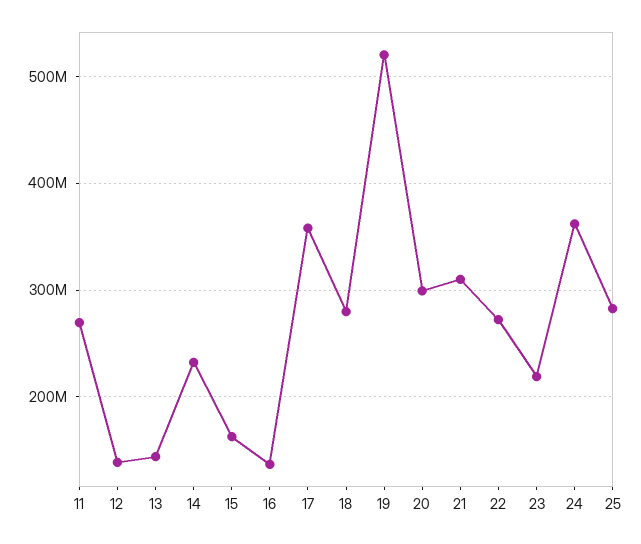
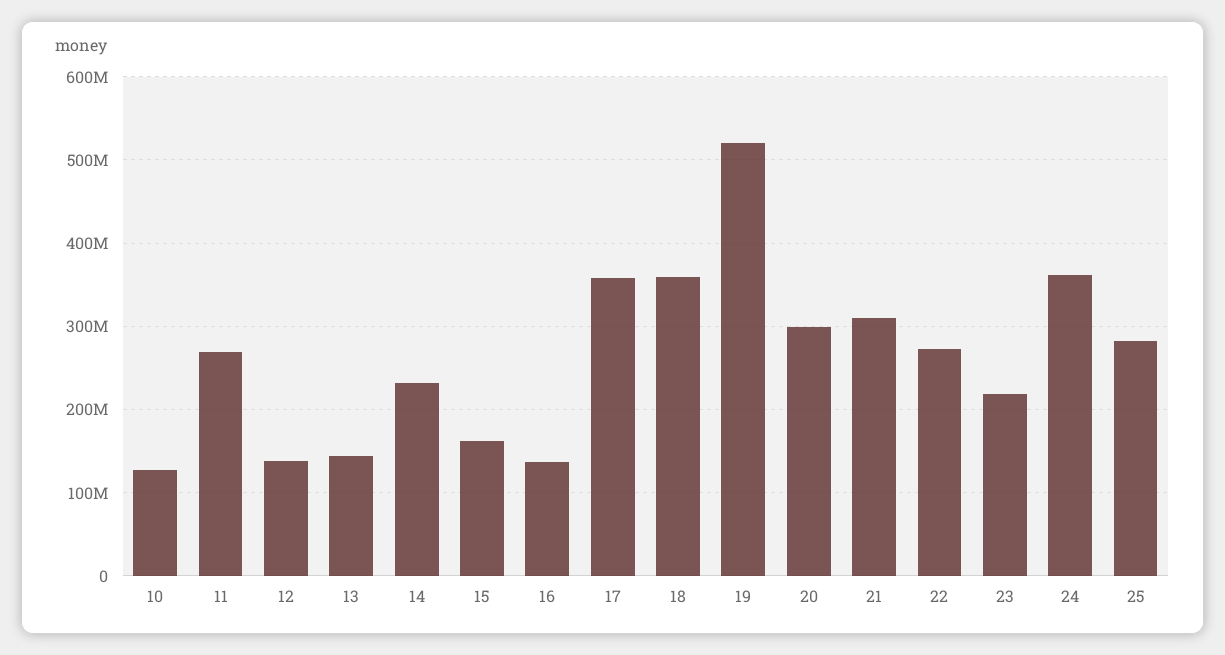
18: 280000000 -> 360000000
10: none -> 130000000

